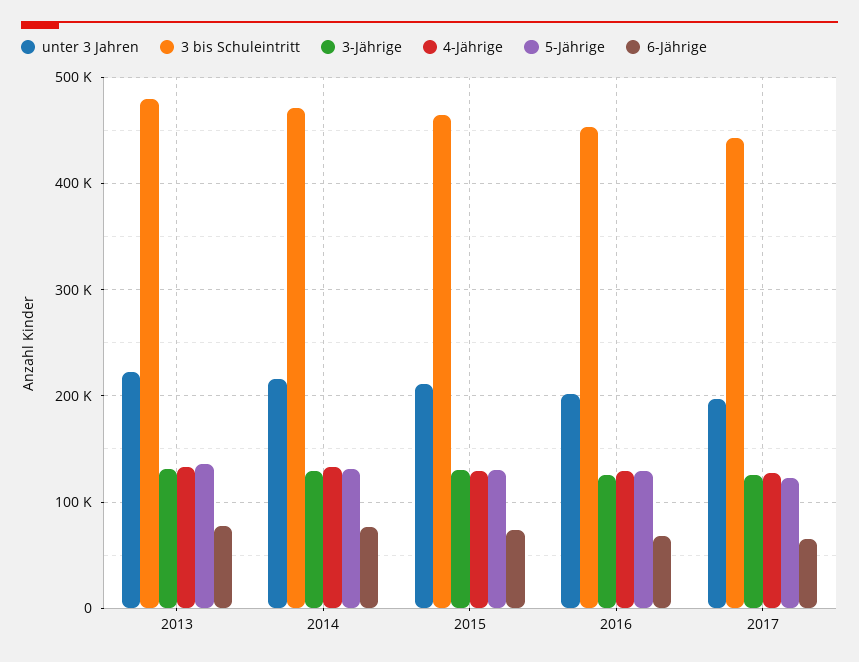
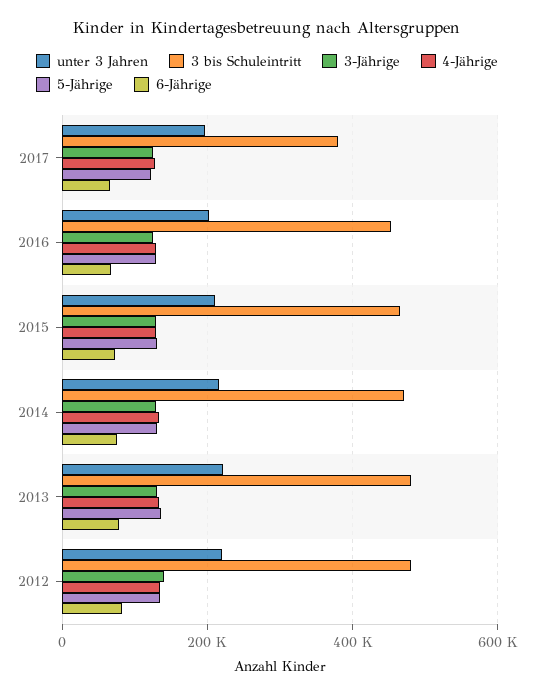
3 bis Schuleintritt, 2017: 440000 -> 380000
unter 3 Jahren, 2012: none -> 220000
3 bis Schuleintritt, 2012: none -> 480000
3-Jährige, 2012: none -> 140000
4-Jährige, 2012: none -> 140000
5-Jährige, 2012: none -> 140000
6-Jährige, 2012: none -> 80000

